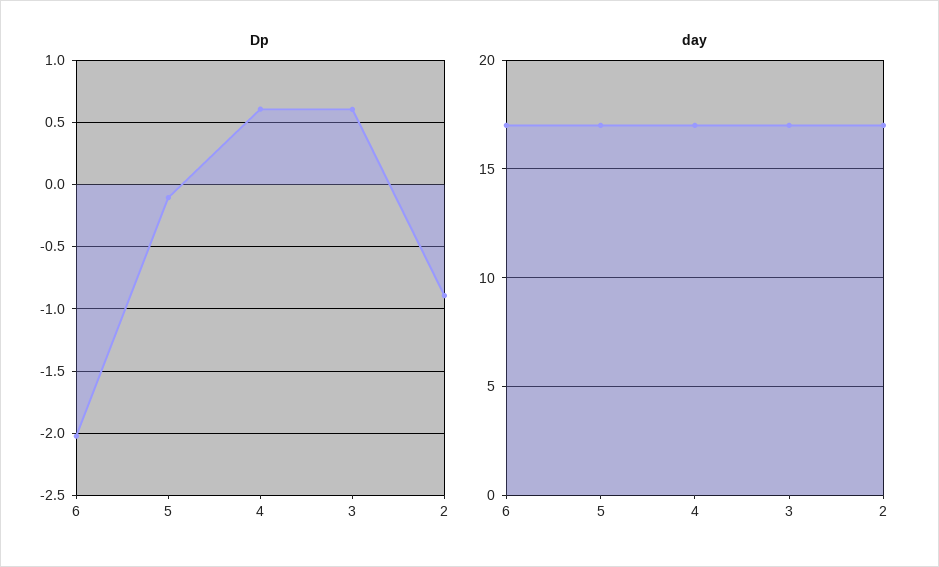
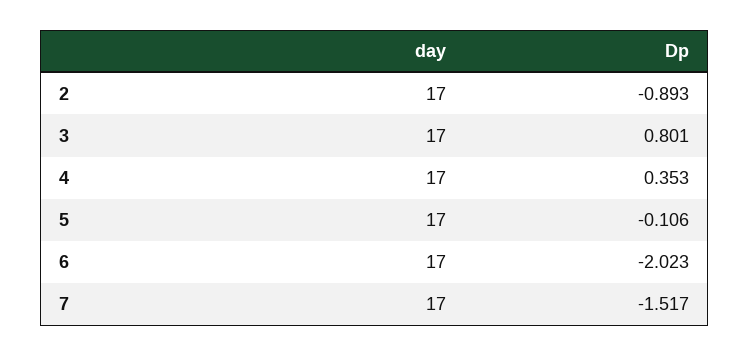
Dp, 4: 0.6 -> 0.353
Dp, 3: 0.6 -> 0.801
day, 7: none -> 17
Dp, 7: none -> -1.517

